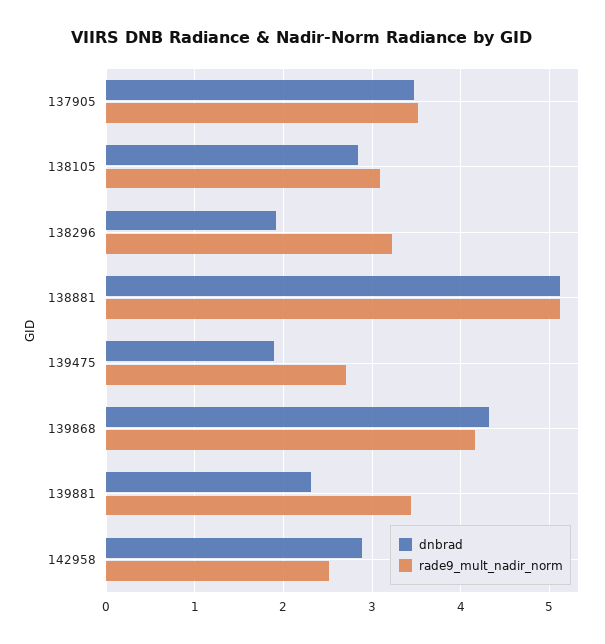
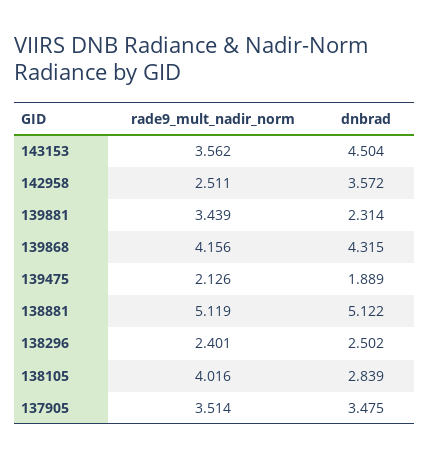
rade9_mult_nadir_norm, 138105: 3.1 -> 4.016
dnbrad, 138296: 1.9 -> 2.502
rade9_mult_nadir_norm, 138296: 3.2 -> 2.401
rade9_mult_nadir_norm, 139475: 2.7 -> 2.126
dnbrad, 142958: 2.9 -> 3.572
rade9_mult_nadir_norm, 143153: none -> 3.562
dnbrad, 143153: none -> 4.504

